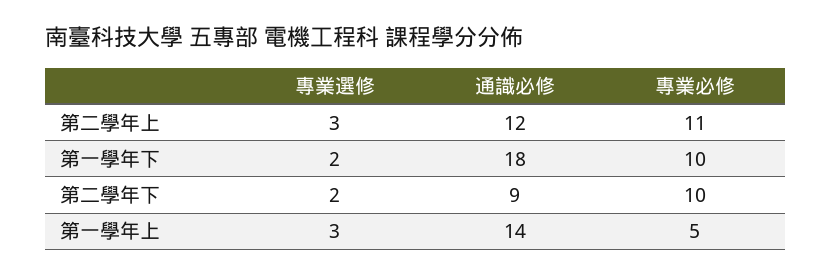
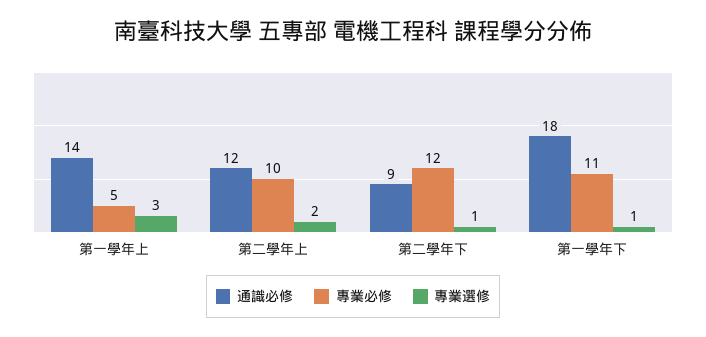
專業選修, 第二學年上: 3 -> 2
專業必修, 第二學年上: 11 -> 10
專業選修, 第一學年下: 2 -> 1
專業必修, 第一學年下: 10 -> 11
專業選修, 第二學年下: 2 -> 1
專業必修, 第二學年下: 10 -> 12

